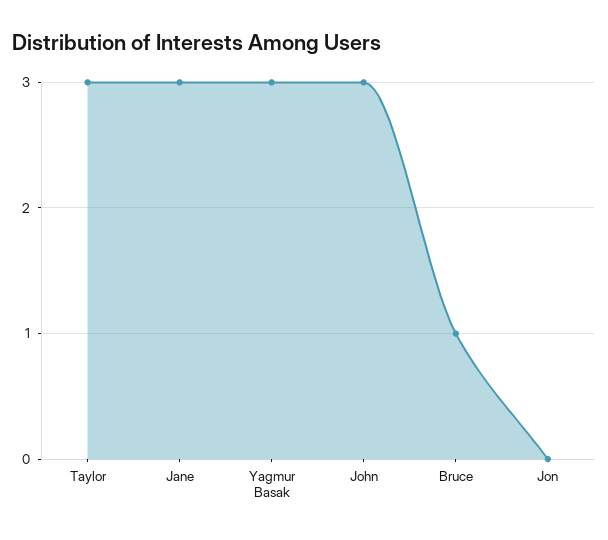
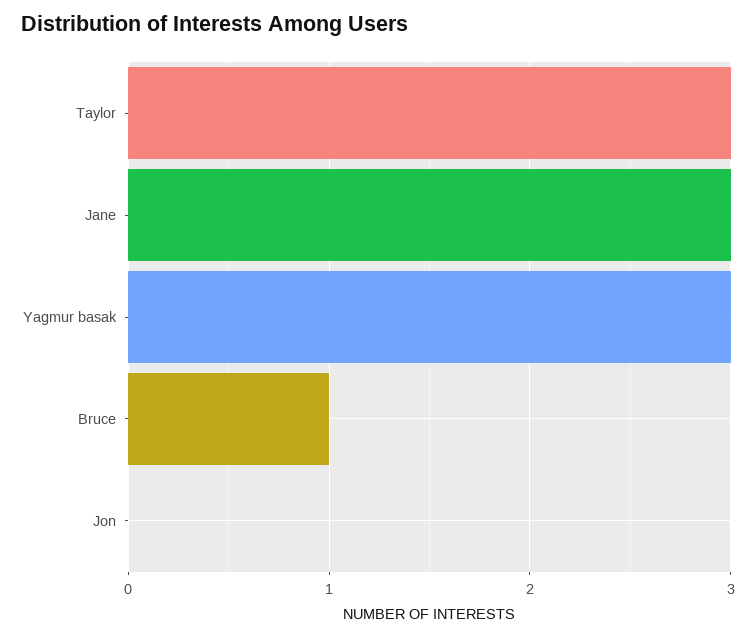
John: 3 -> none

